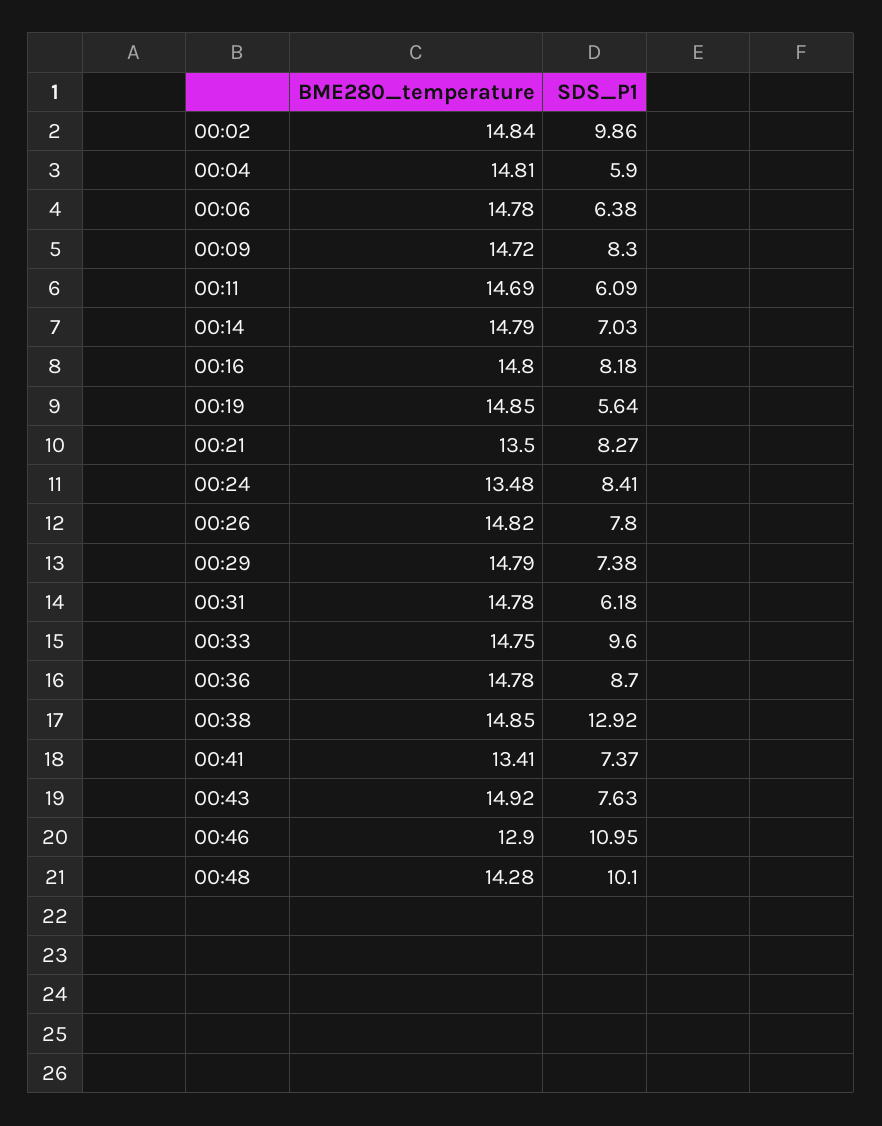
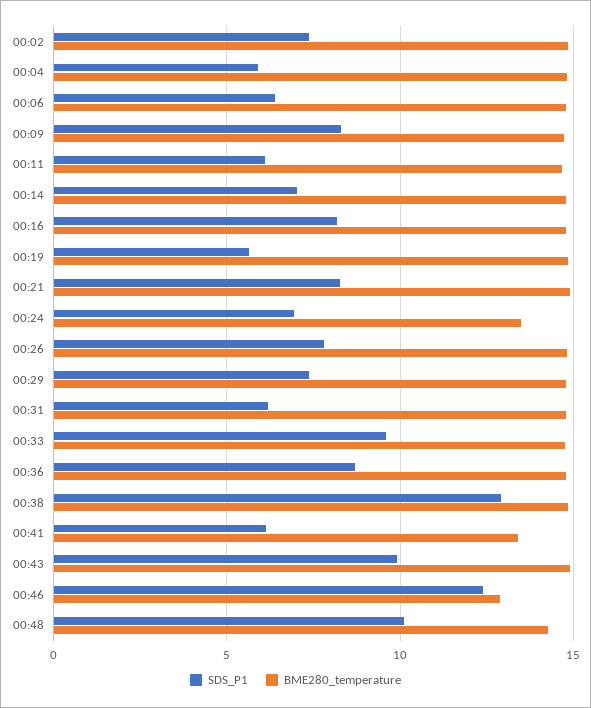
SDS_P1, 00:02: 9.86 -> 7.5
BME280_temperature, 00:21: 13.5 -> 15
SDS_P1, 00:24: 8.41 -> 7
SDS_P1, 00:41: 7.37 -> 6
SDS_P1, 00:43: 7.63 -> 10
SDS_P1, 00:46: 10.95 -> 12.5

